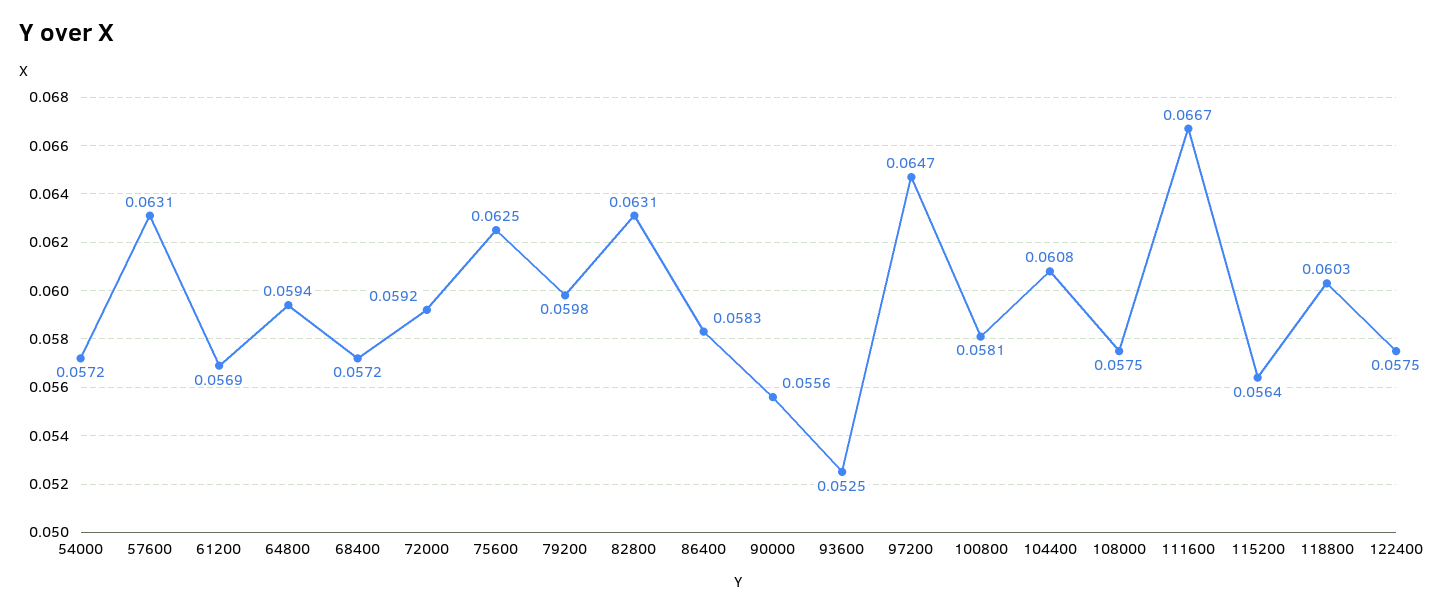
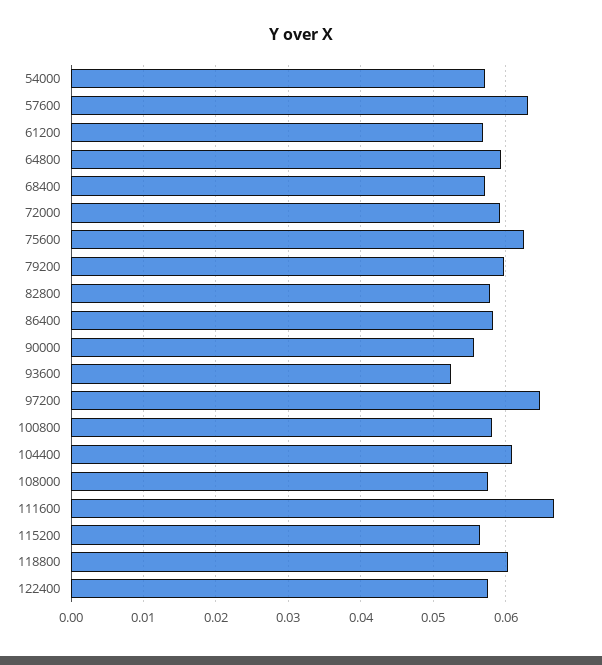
82800: 0.0631 -> 0.058

